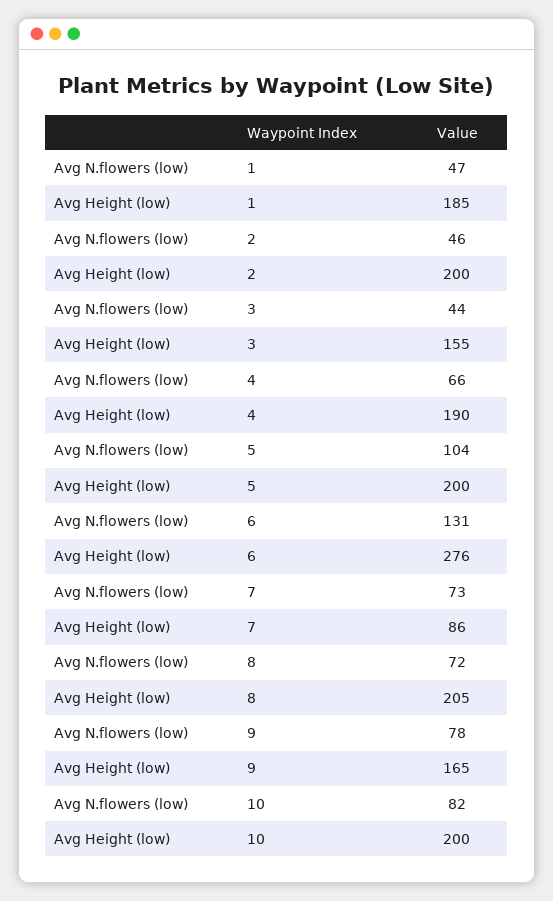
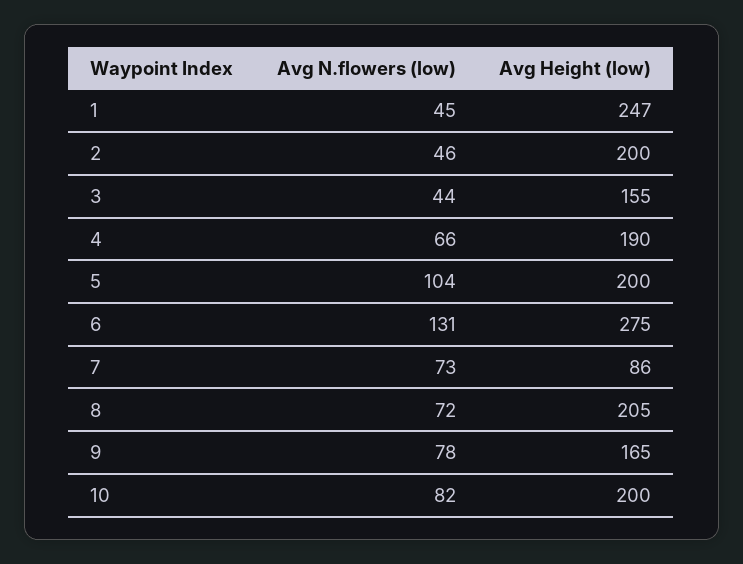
Avg N.flowers (low), 1: 47 -> 45
Avg Height (low), 1: 185 -> 247
Avg Height (low), 6: 276 -> 275

